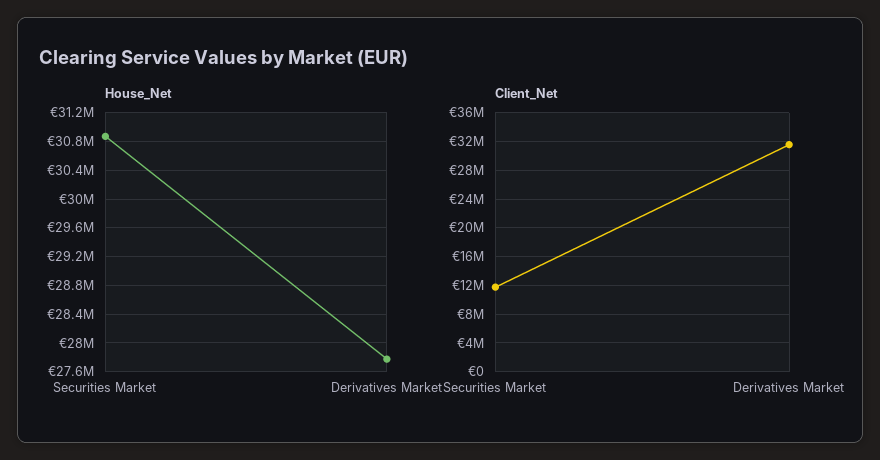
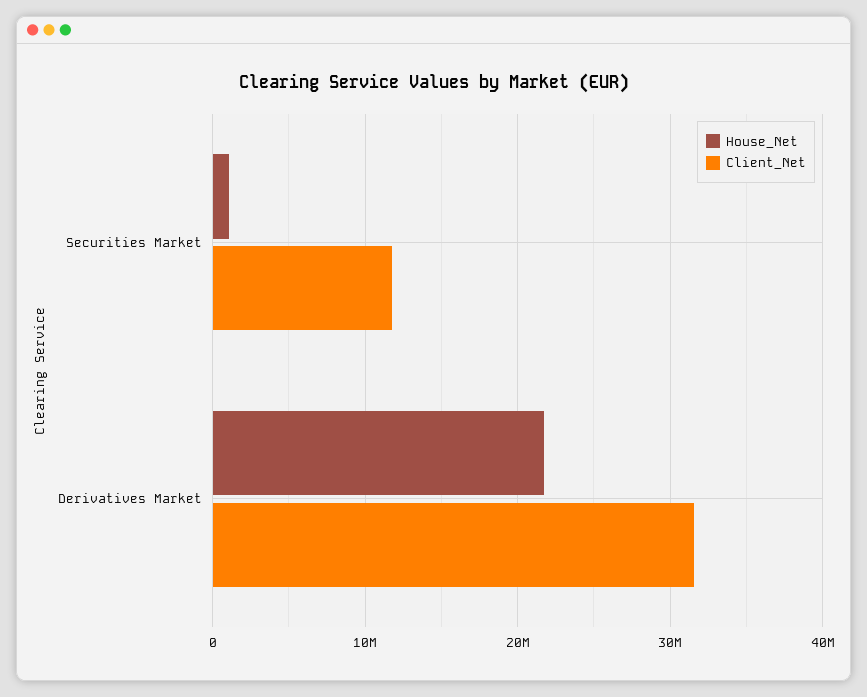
House_Net, Securities Market: 30900000 -> 1000000
House_Net, Derivatives Market: 27800000 -> 22000000

